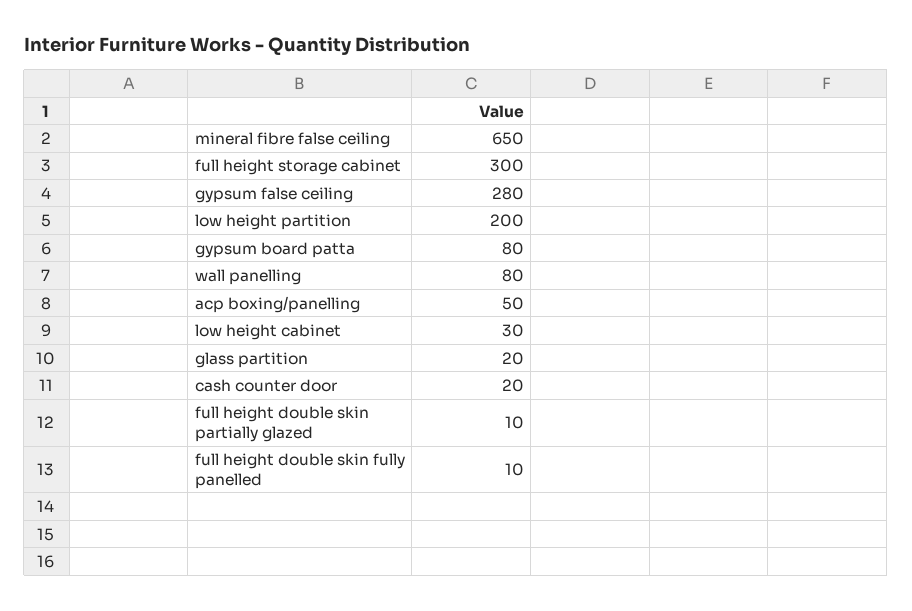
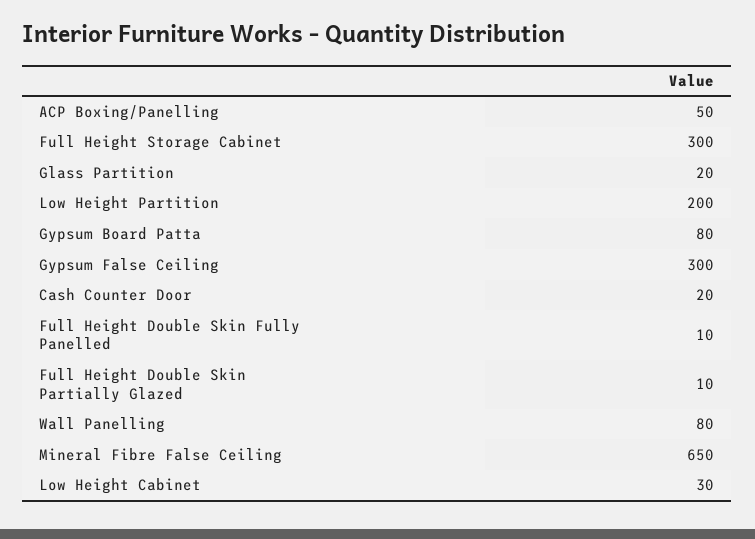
gypsum false ceiling: 280 -> 300

